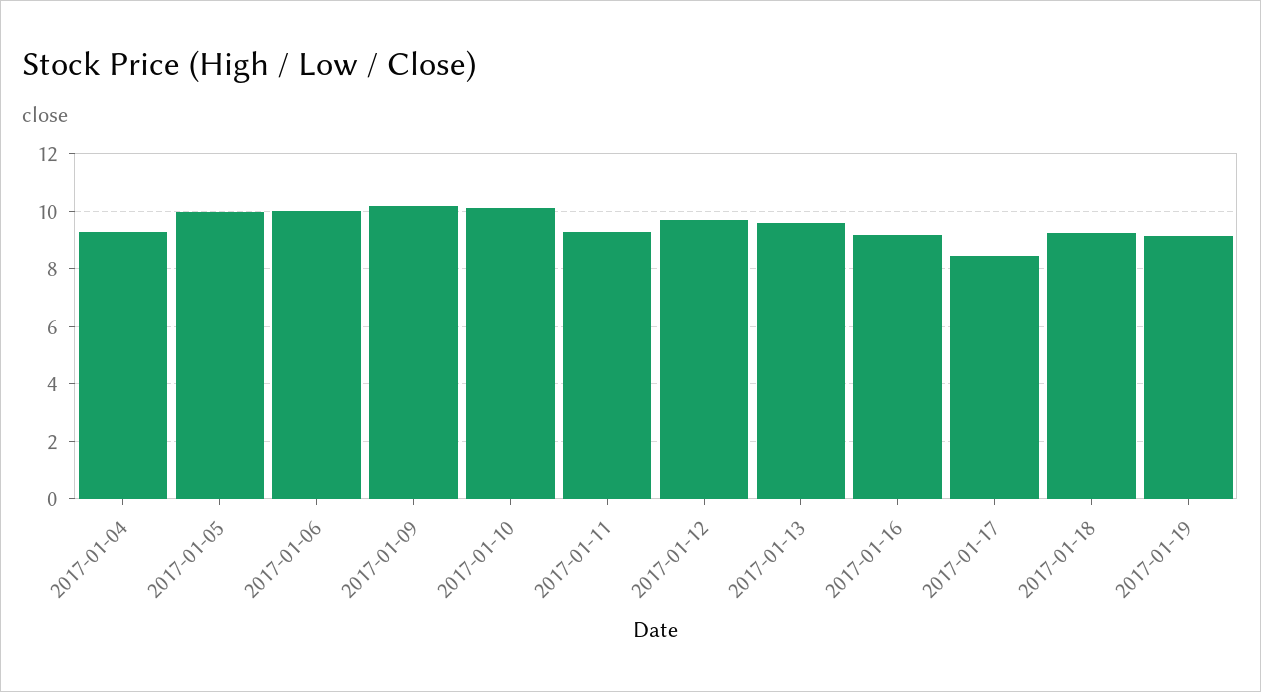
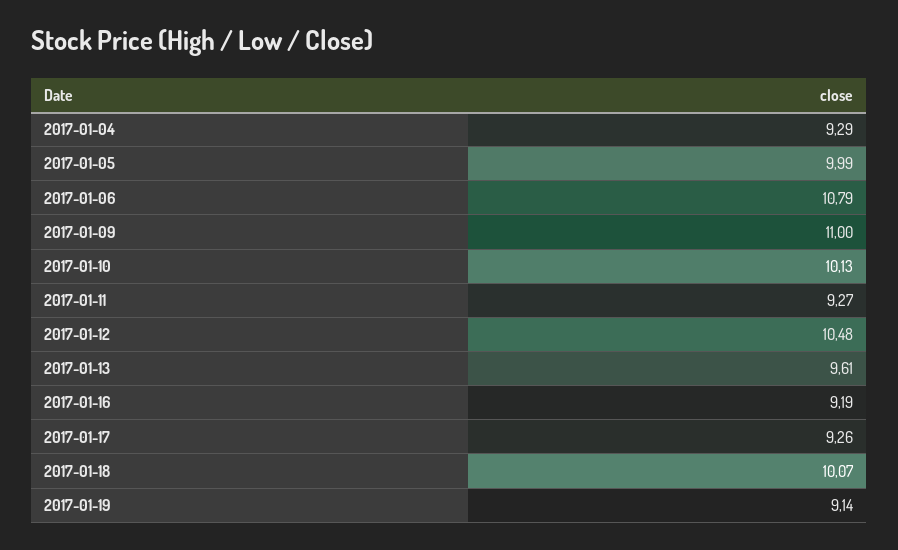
2017-01-06: 10 -> 10.79
2017-01-09: 10.25 -> 11
2017-01-12: 9.75 -> 10.48
2017-01-17: 8.5 -> 9.26
2017-01-18: 9.25 -> 10.07

